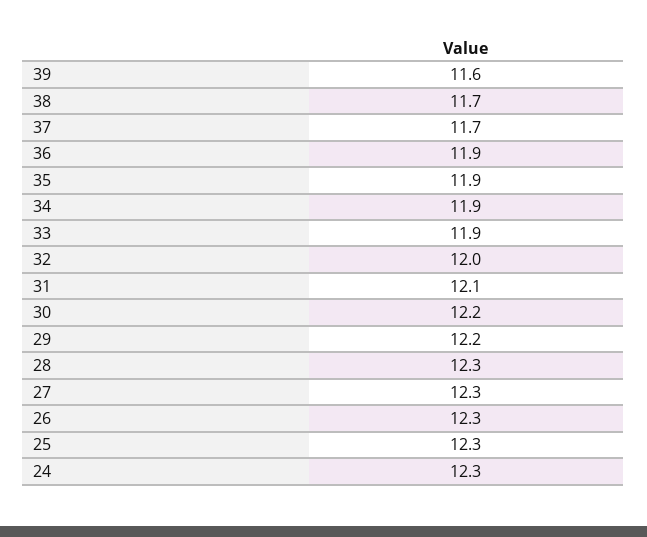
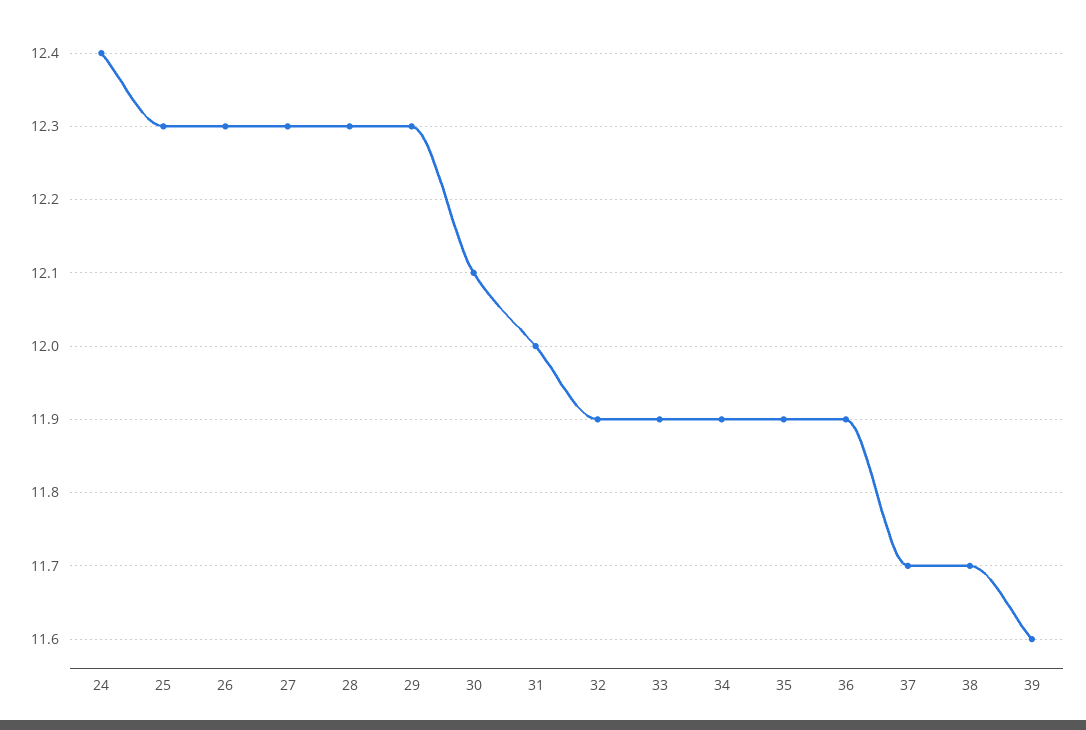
32: 12 -> 11.9
31: 12.1 -> 12
30: 12.2 -> 12.1
29: 12.2 -> 12.3
24: 12.3 -> 12.4

